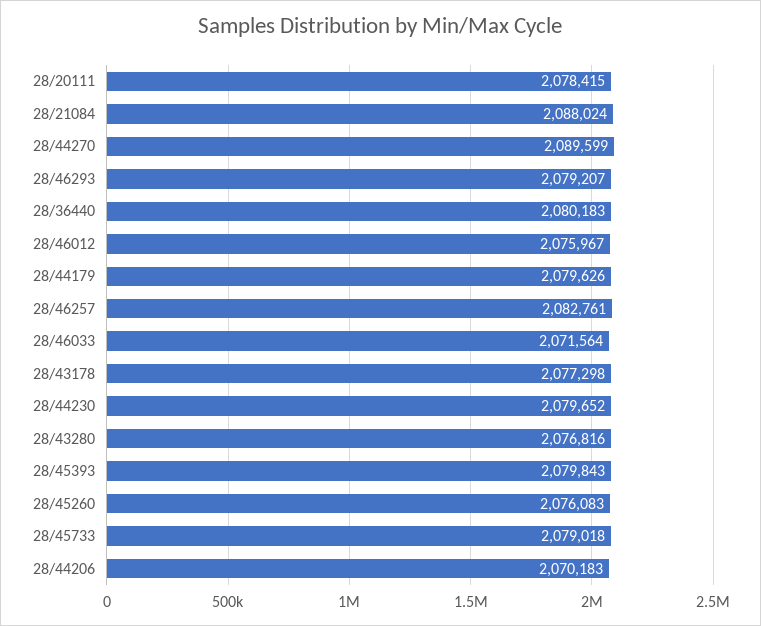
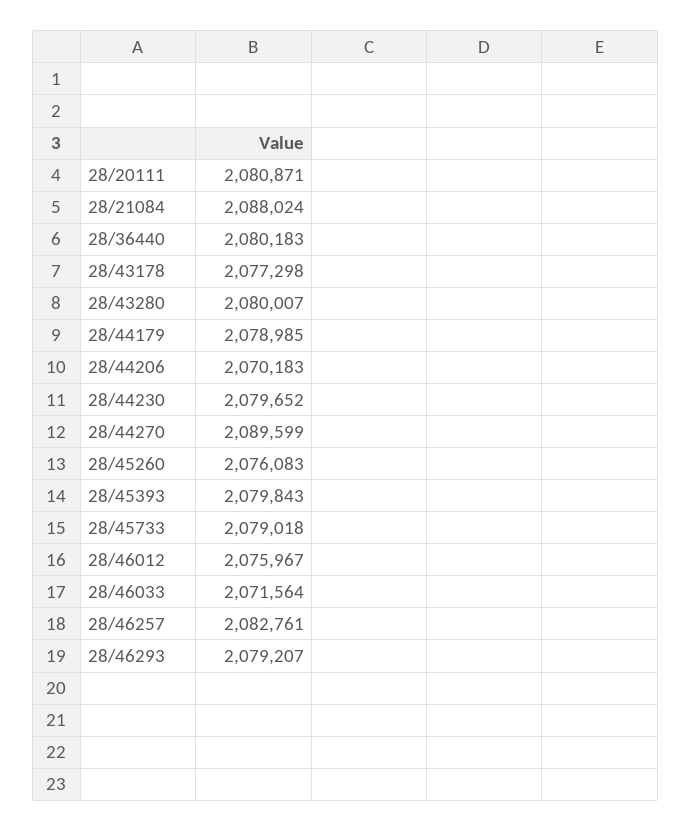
28/20111: 2078415 -> 2080871
28/44179: 2079626 -> 2078985
28/43280: 2076816 -> 2080007

